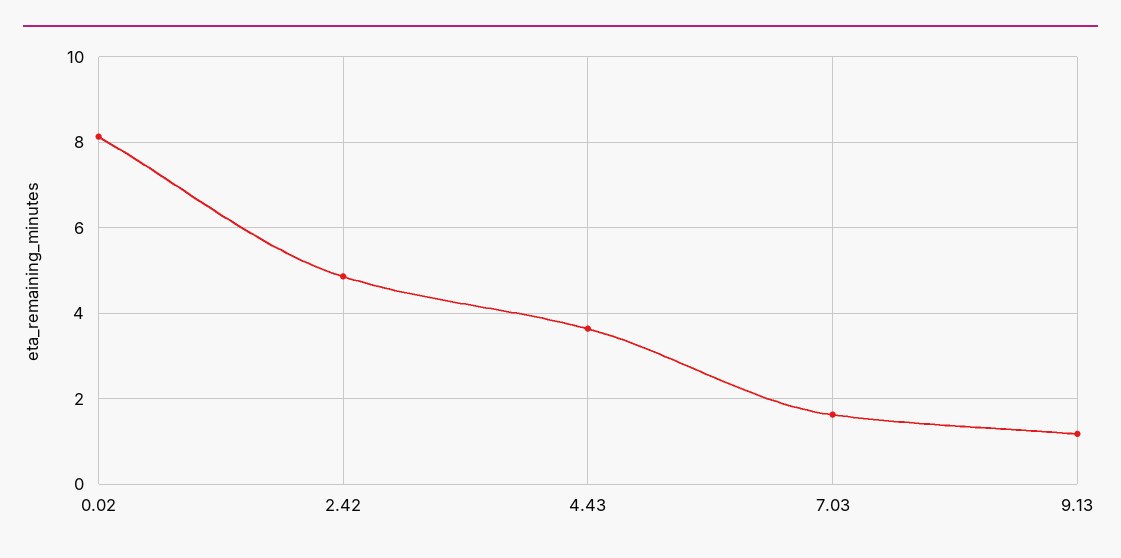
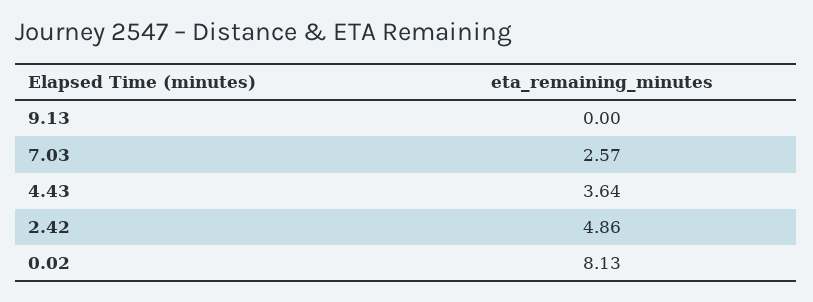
7.03: 1.6 -> 2.57
9.13: 1.2 -> 0

